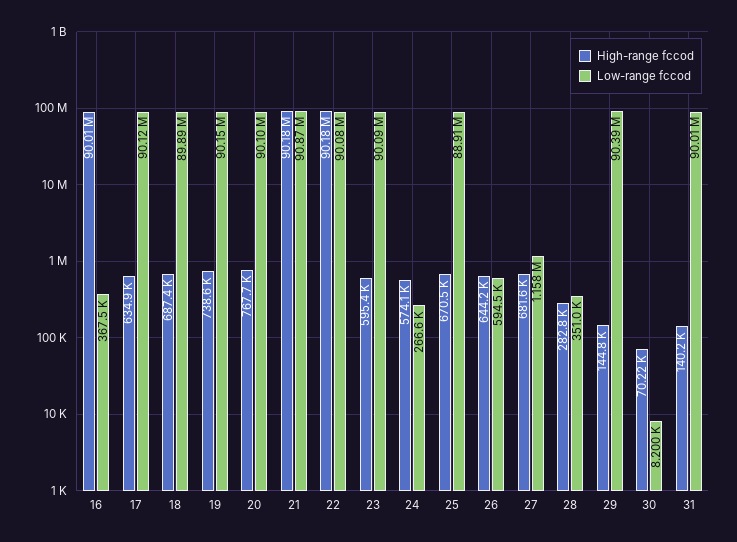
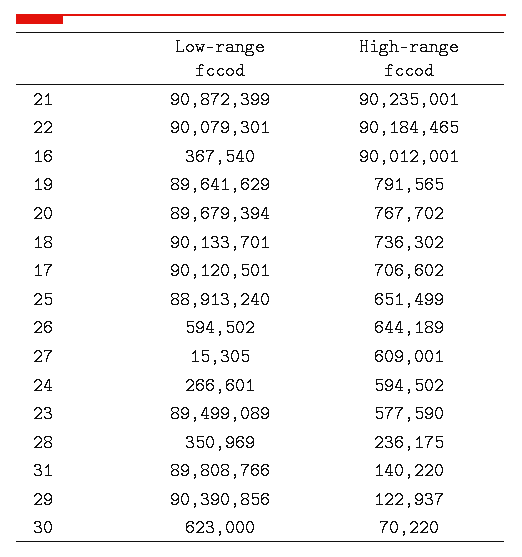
High-range fccod, 17: 634900 -> 706602
High-range fccod, 18: 687400 -> 736302
Low-range fccod, 18: 89890000 -> 90133701
High-range fccod, 19: 738600 -> 791565
Low-range fccod, 19: 90150000 -> 89641629
Low-range fccod, 20: 90100000 -> 89679394
High-range fccod, 21: 90180000 -> 90235001
High-range fccod, 23: 595400 -> 577590
Low-range fccod, 23: 90090000 -> 89499089
High-range fccod, 24: 574100 -> 594502
High-range fccod, 25: 670500 -> 651499
High-range fccod, 27: 681600 -> 609001
Low-range fccod, 27: 1158000 -> 15305
High-range fccod, 28: 282800 -> 236175
High-range fccod, 29: 144800 -> 122937
Low-range fccod, 30: 8200 -> 623000
Low-range fccod, 31: 90010000 -> 89808766

